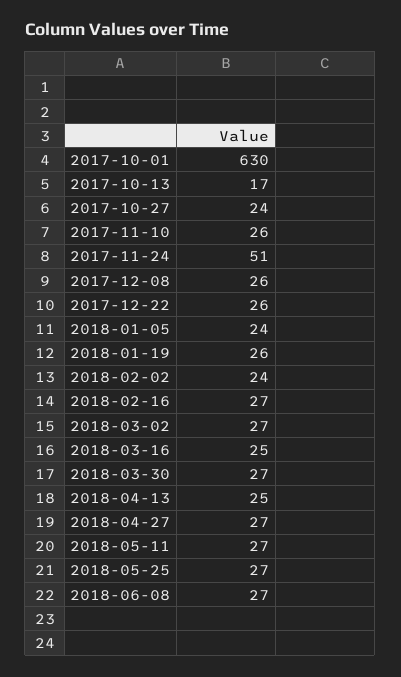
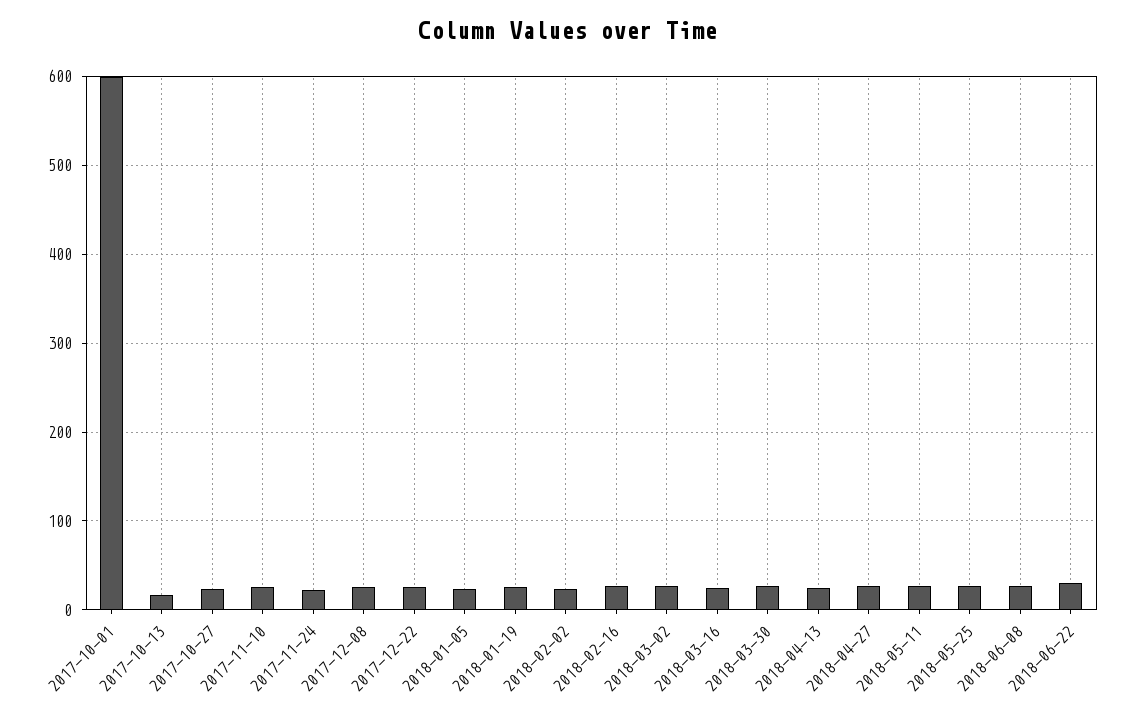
2017-10-01: 630 -> 600
2017-11-24: 51 -> 20
2018-06-22: none -> 30

